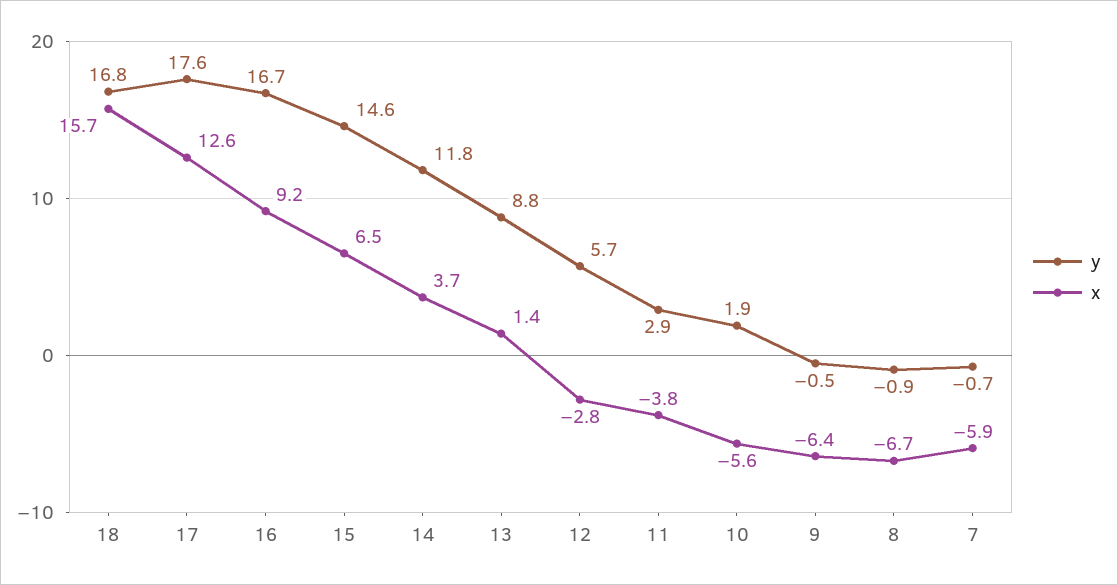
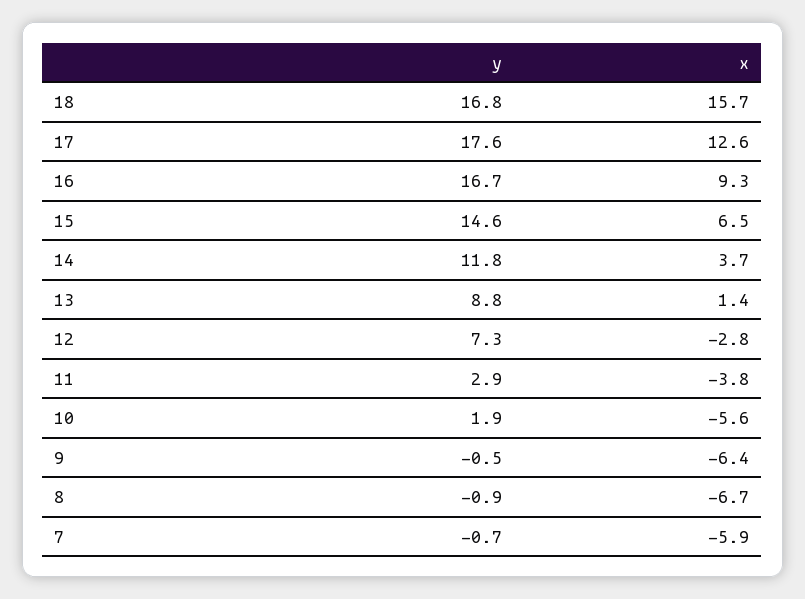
x, 16: 9.2 -> 9.3
y, 12: 5.7 -> 7.3

